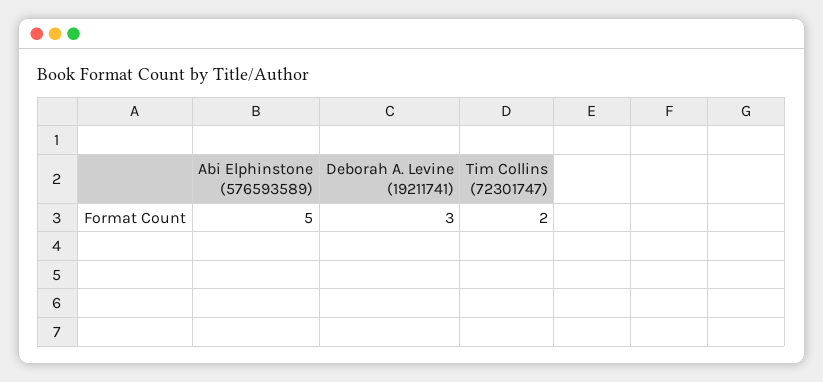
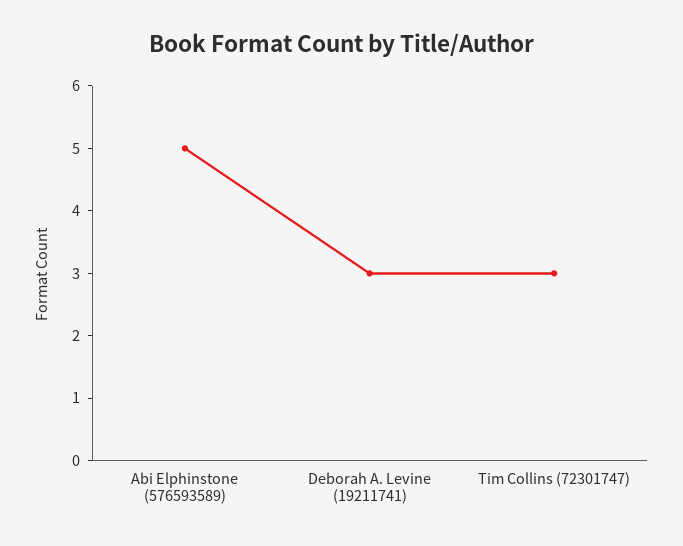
Tim Collins (72301747): 2 -> 3

